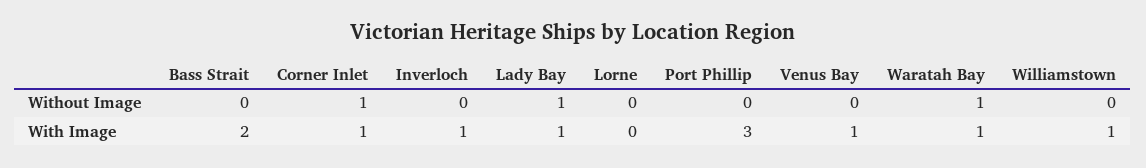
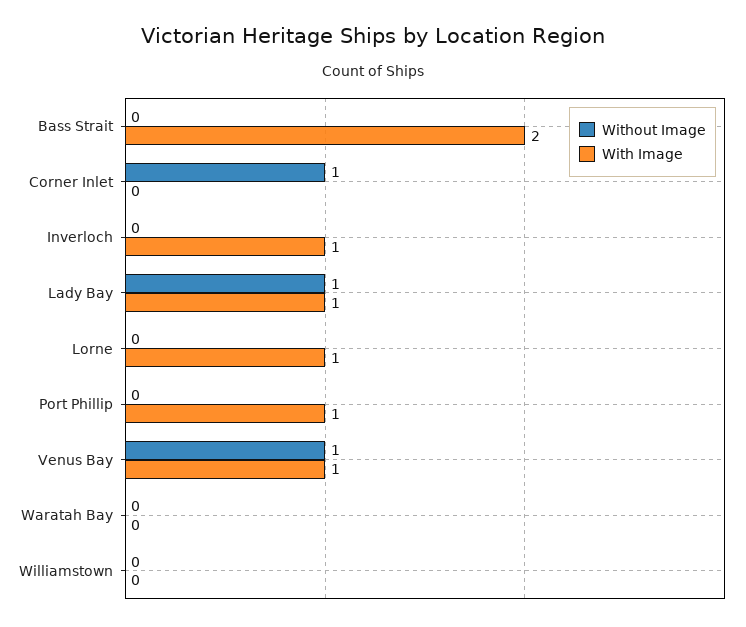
Without Image, Venus Bay: 0 -> 1
Without Image, Waratah Bay: 1 -> 0
With Image, Corner Inlet: 1 -> 0
With Image, Lorne: 0 -> 1
With Image, Port Phillip: 3 -> 1
With Image, Waratah Bay: 1 -> 0
With Image, Williamstown: 1 -> 0

